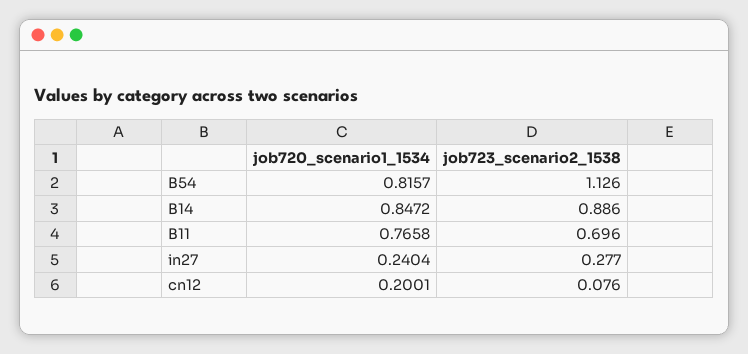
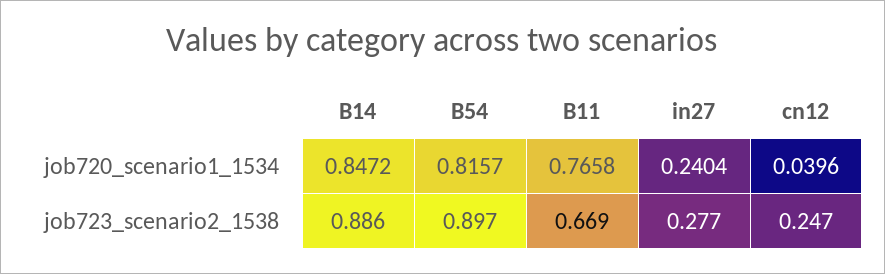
job723_scenario2_1538, B54: 1.126 -> 0.897
job723_scenario2_1538, B11: 0.696 -> 0.669
job720_scenario1_1534, cn12: 0.2001 -> 0.0396
job723_scenario2_1538, cn12: 0.076 -> 0.247

